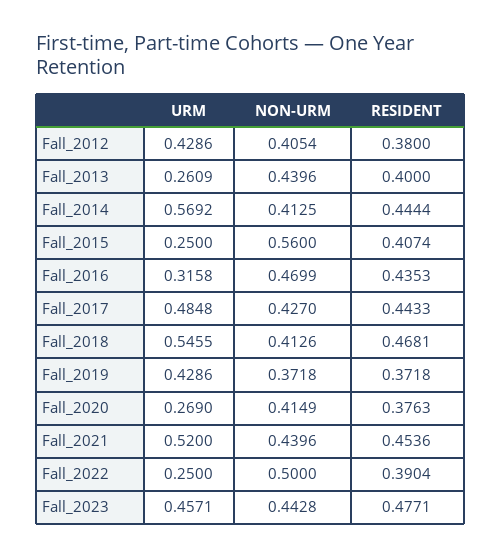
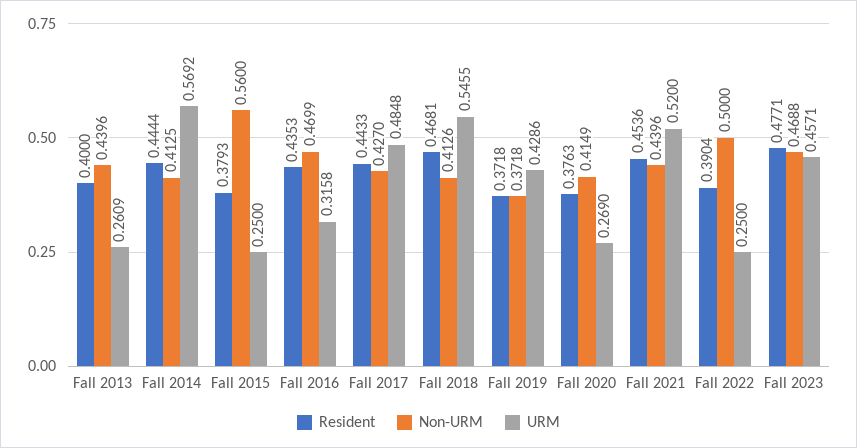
URM, Fall_2012: 0.4286 -> none
NON-URM, Fall_2012: 0.4054 -> none
RESIDENT, Fall_2012: 0.38 -> none
RESIDENT, Fall_2015: 0.4074 -> 0.3793
NON-URM, Fall_2023: 0.4428 -> 0.4688

